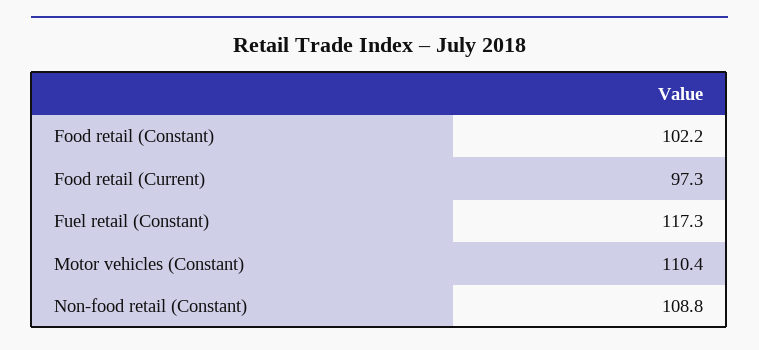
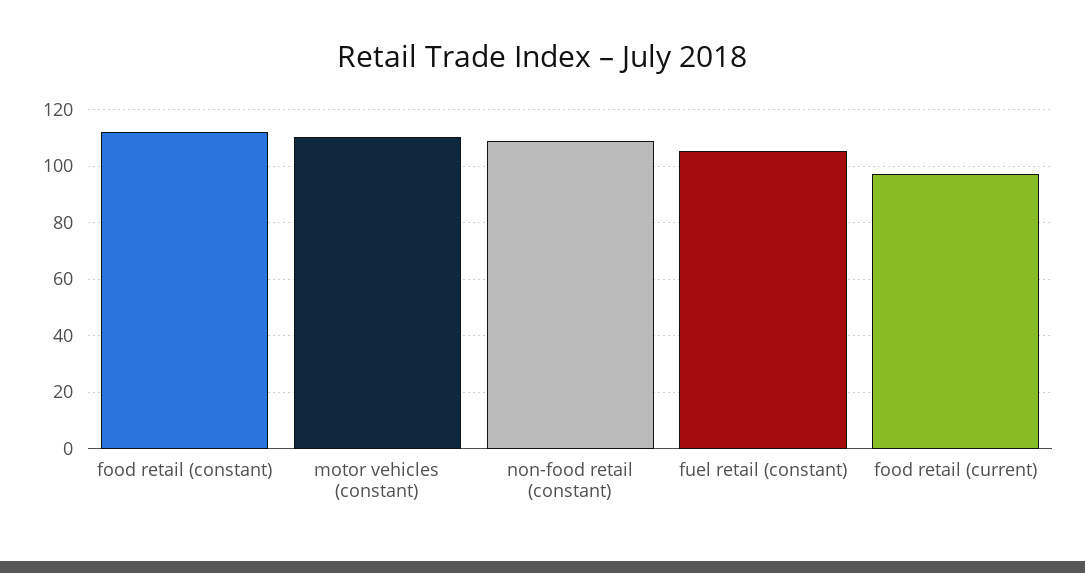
Food retail (Constant): 102.2 -> 112.5
Fuel retail (Constant): 117.3 -> 105

